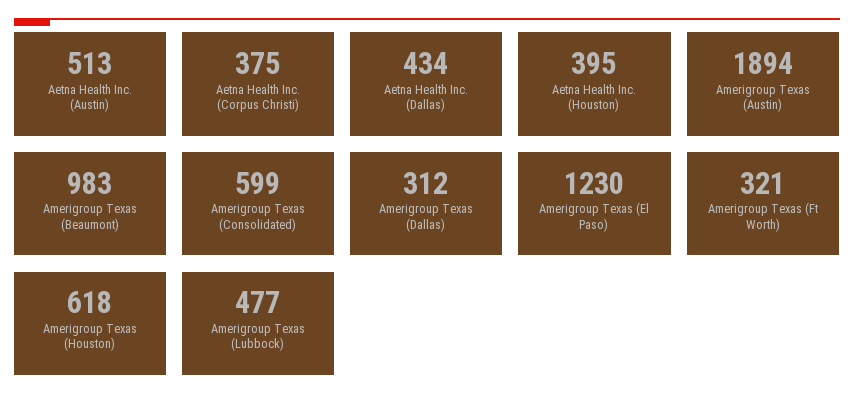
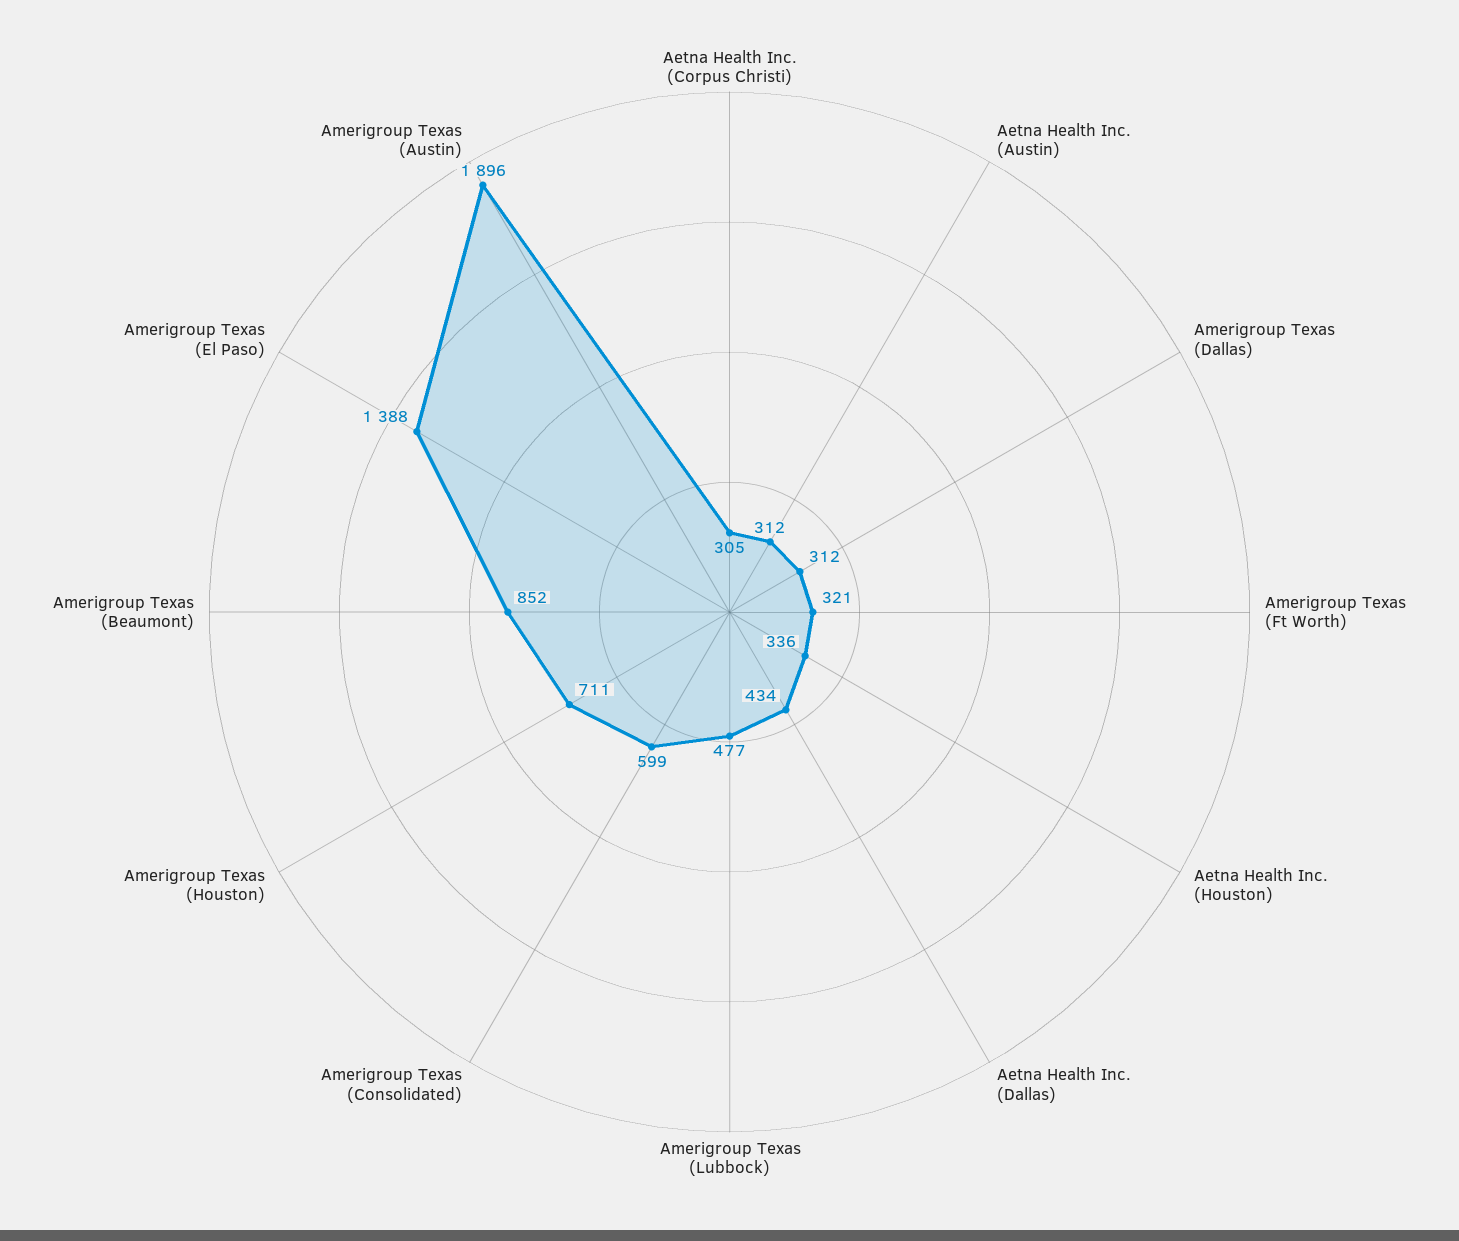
Aetna Health Inc. (Austin): 513 -> 312
Aetna Health Inc. (Corpus Christi): 375 -> 305
Aetna Health Inc. (Houston): 395 -> 336
Amerigroup Texas (Austin): 1894 -> 1896
Amerigroup Texas (Beaumont): 983 -> 852
Amerigroup Texas (El Paso): 1230 -> 1388
Amerigroup Texas (Houston): 618 -> 711

